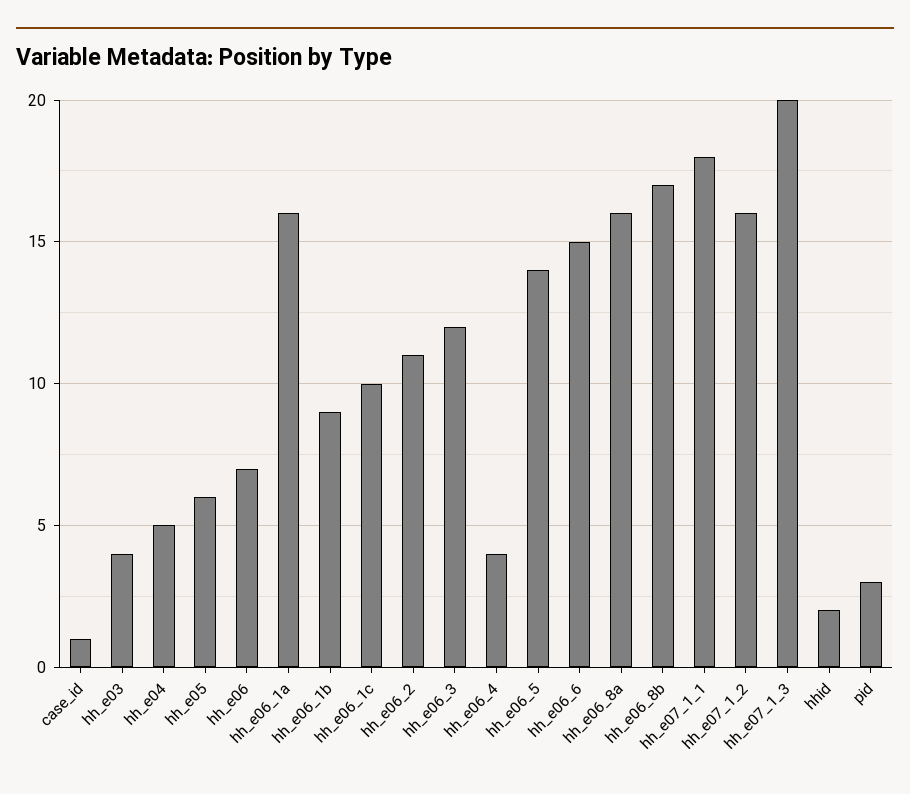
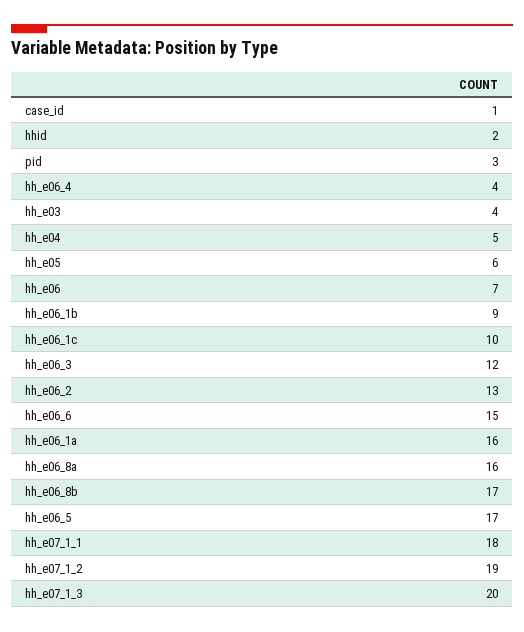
hh_e06_2: 11 -> 13
hh_e06_5: 14 -> 17
hh_e07_1_2: 16 -> 19

